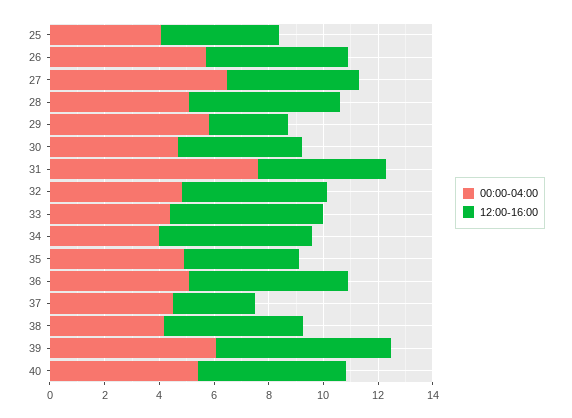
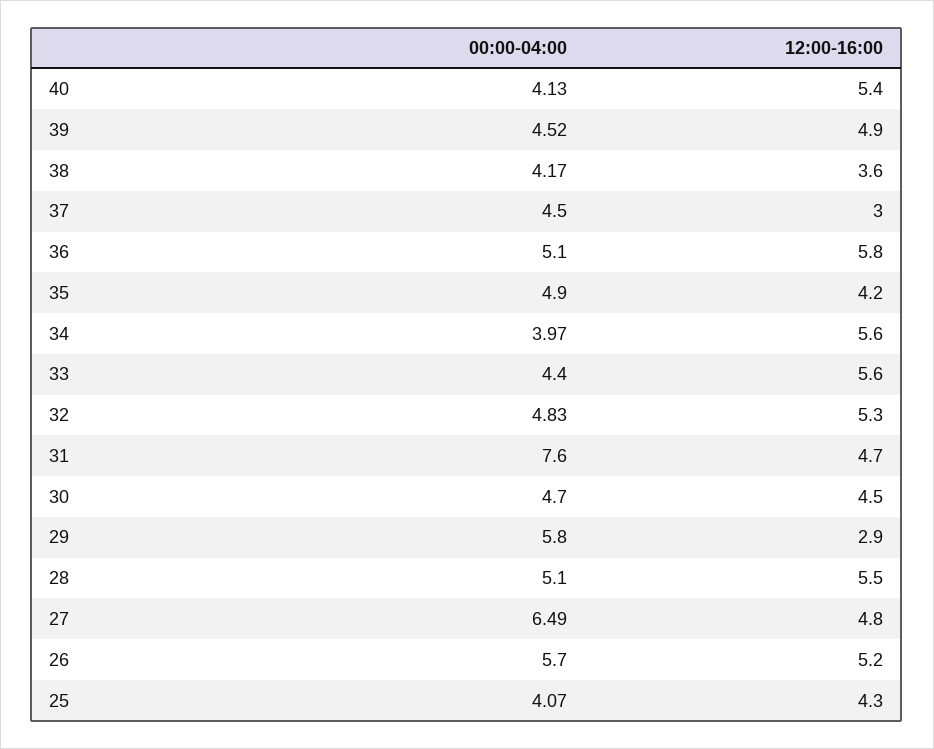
12:00-16:00, 38: 5 -> 3.6
00:00-04:00, 39: 6 -> 4.52
12:00-16:00, 39: 6.5 -> 4.9
00:00-04:00, 40: 5.5 -> 4.13

